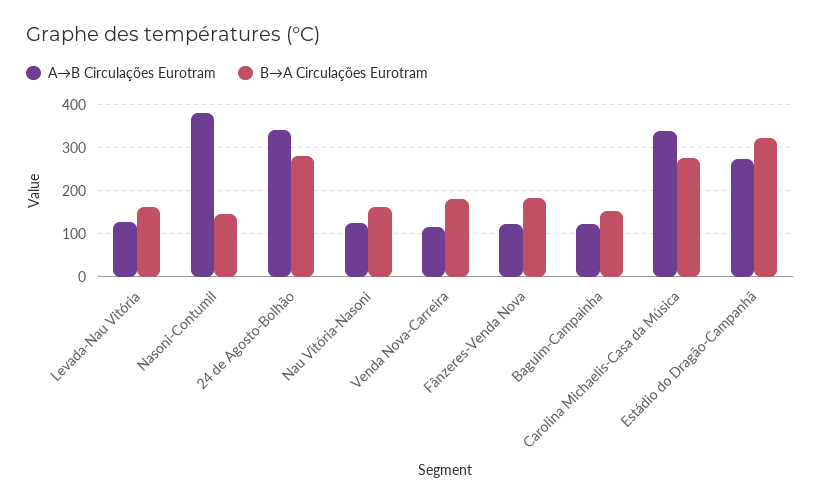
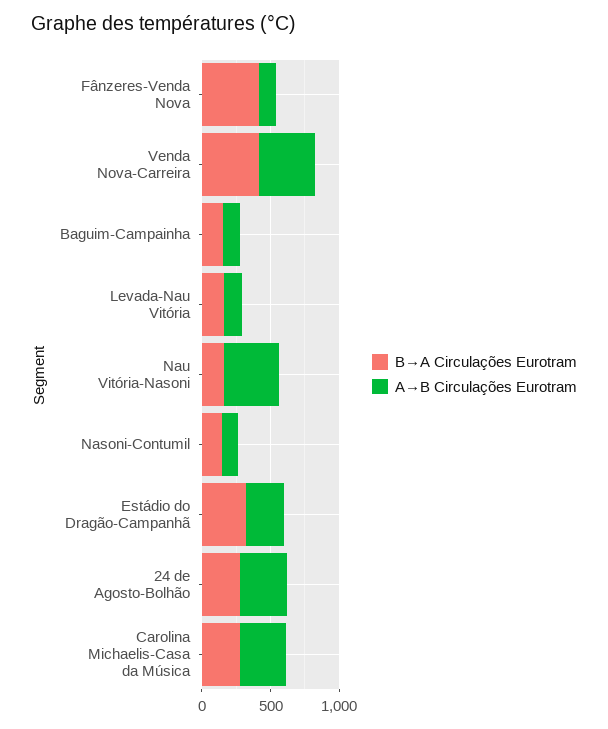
A→B Circulações Eurotram, Nasoni-Contumil: 380 -> 100
A→B Circulações Eurotram, Nau Vitória-Nasoni: 120 -> 400
A→B Circulações Eurotram, Venda Nova-Carreira: 120 -> 400
B→A Circulações Eurotram, Venda Nova-Carreira: 180 -> 400
B→A Circulações Eurotram, Fânzeres-Venda Nova: 180 -> 400

